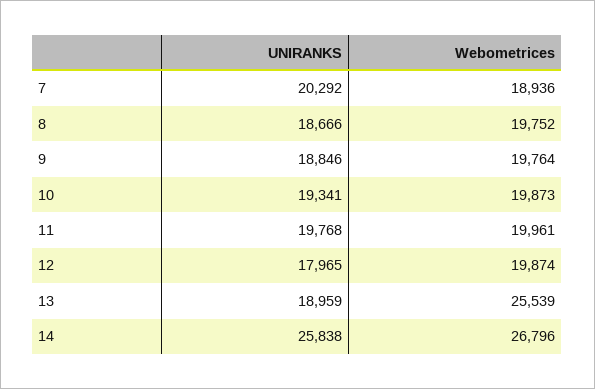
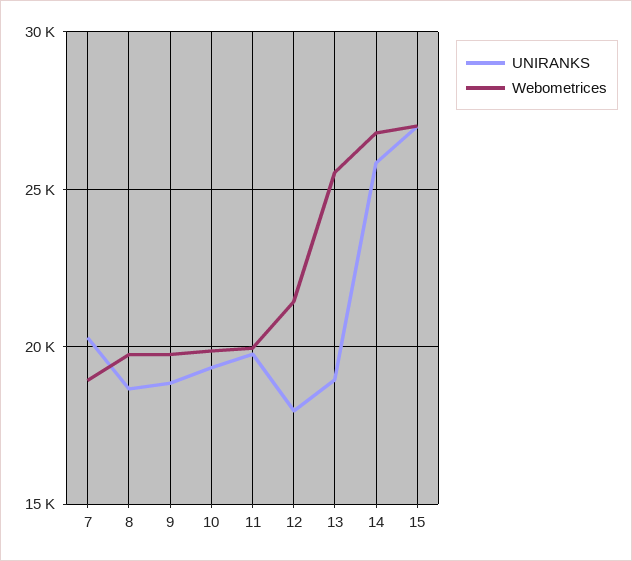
Webometrices, 12: 19874 -> 21500
UNIRANKS, 15: none -> 27000
Webometrices, 15: none -> 27000

